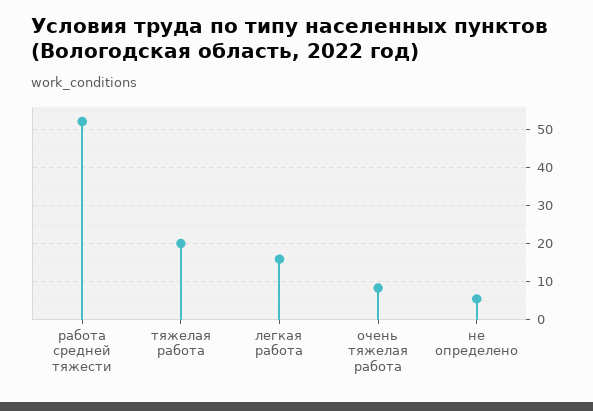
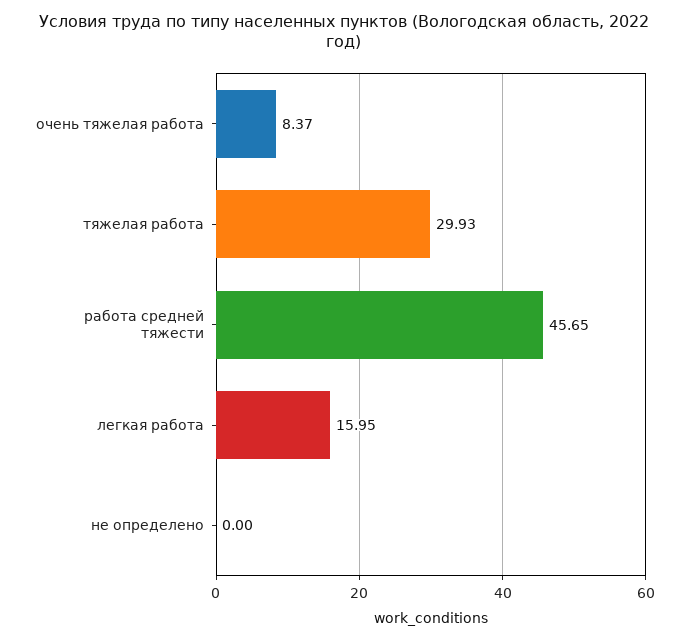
работа средней тяжести: 52 -> 45.65
тяжелая работа: 20 -> 29.93
не определено: 6 -> 0

